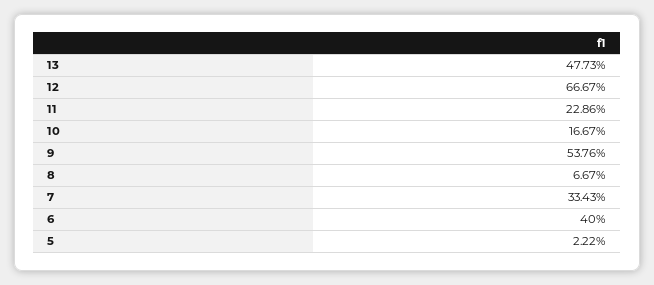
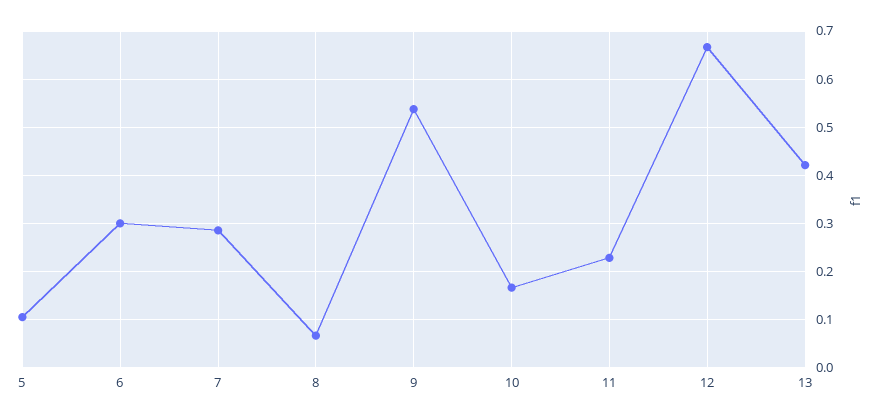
13: 0.4773 -> 0.42
7: 0.3343 -> 0.28
6: 0.4 -> 0.3
5: 0.0222 -> 0.1

